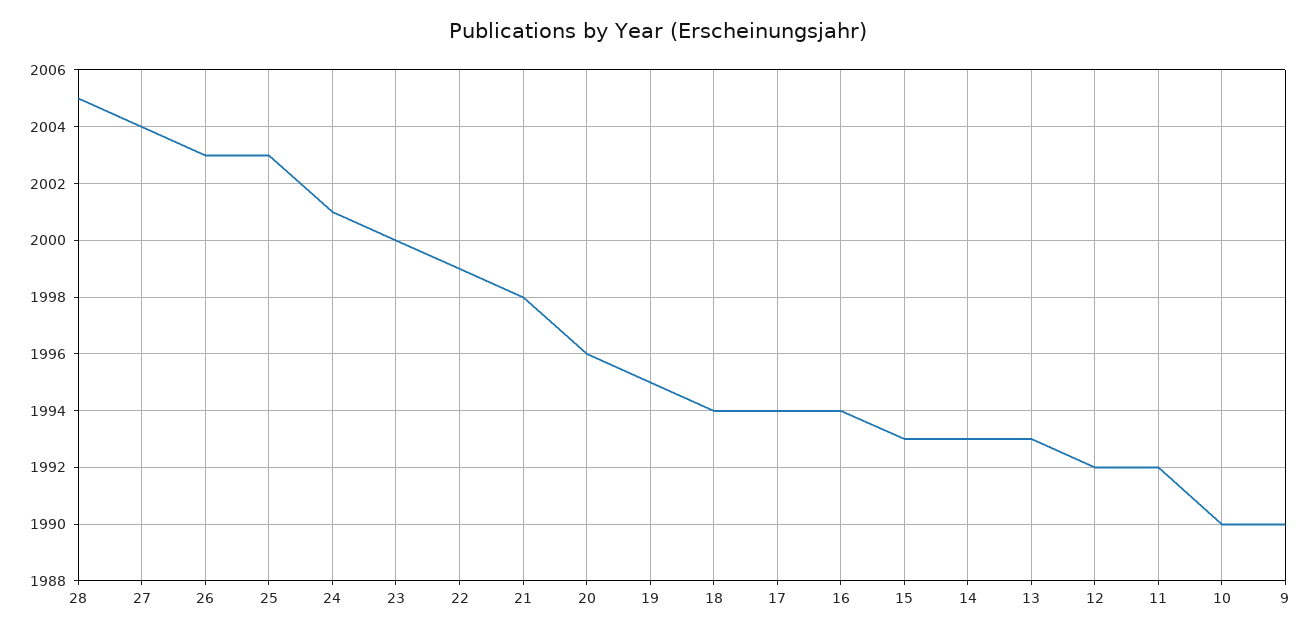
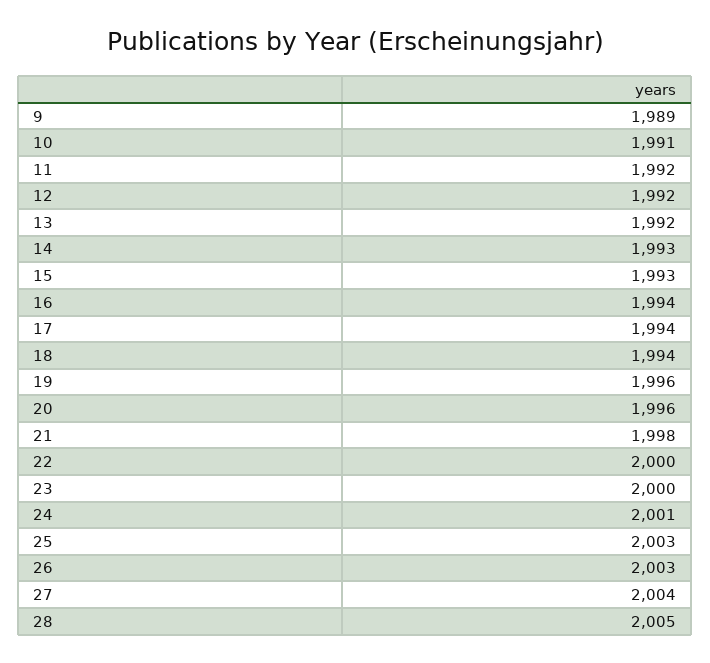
22: 1999 -> 2000
19: 1995 -> 1996
13: 1993 -> 1992
10: 1990 -> 1991
9: 1990 -> 1989

